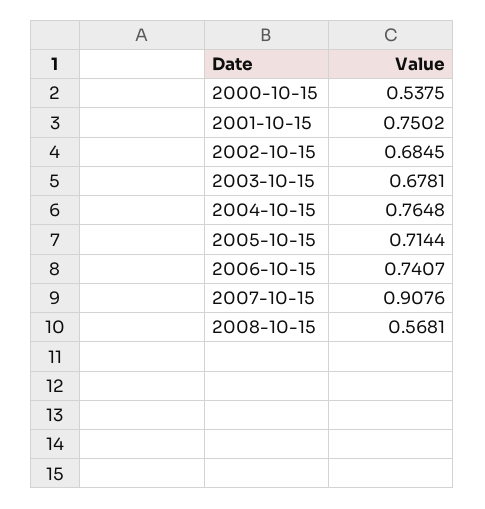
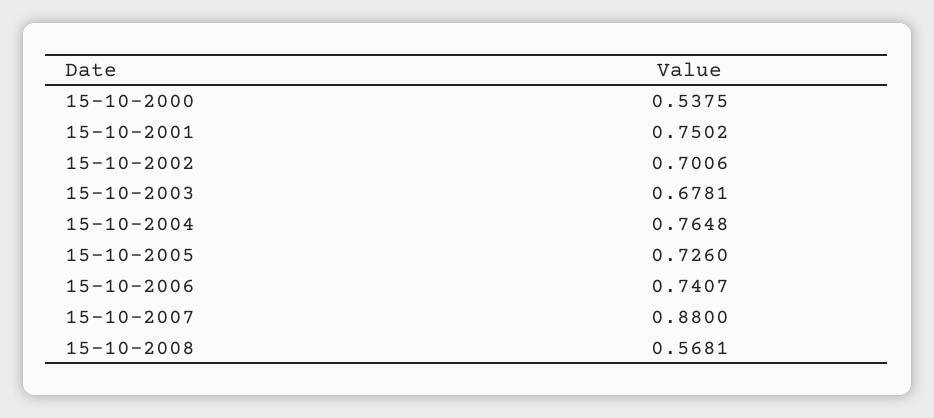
2002-10-15: 0.6845 -> 0.7006
2005-10-15: 0.7144 -> 0.726
2007-10-15: 0.9076 -> 0.88

